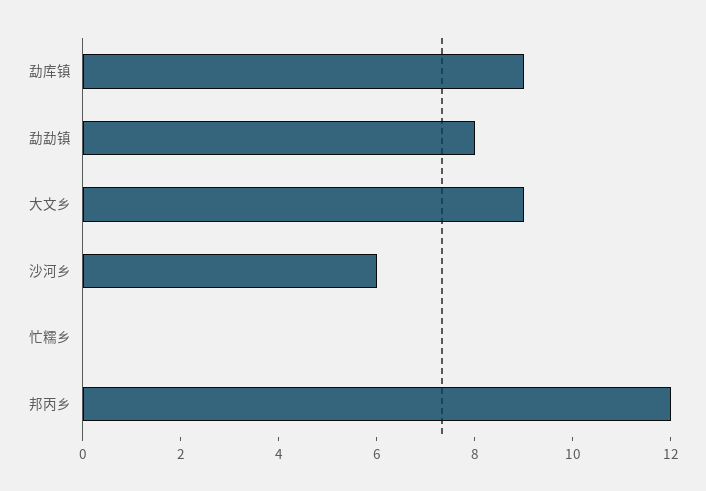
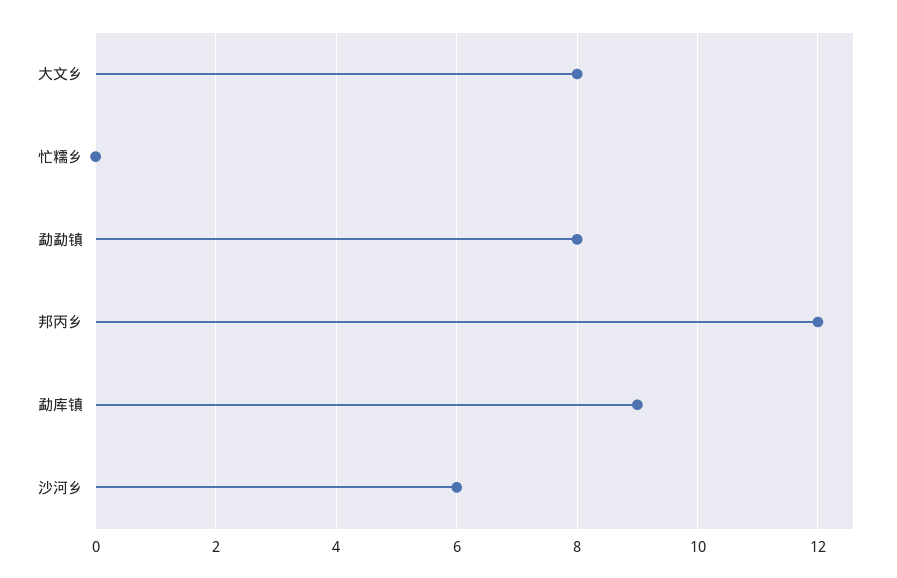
大文乡: 9 -> 8

